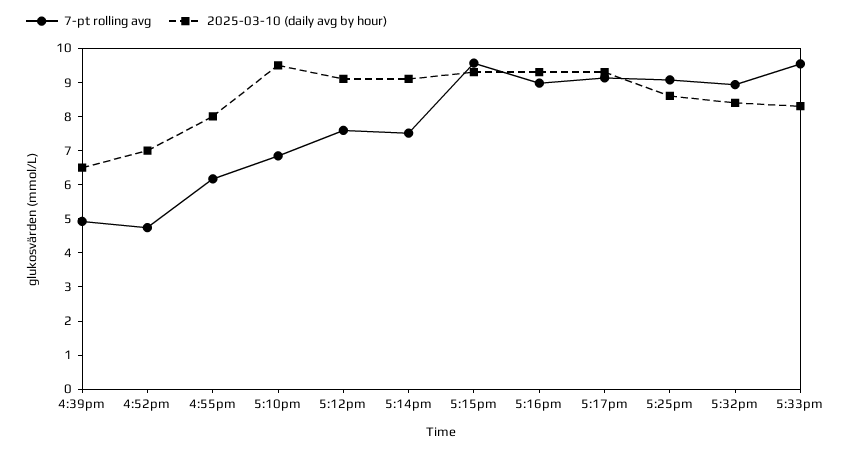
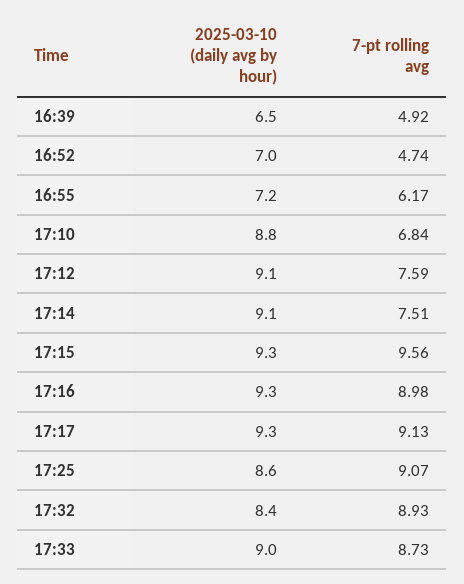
2025-03-10 (daily avg by hour), 4:55pm: 8 -> 7.2
2025-03-10 (daily avg by hour), 5:10pm: 9.5 -> 8.8
7-pt rolling avg, 5:33pm: 9.5 -> 8.73
2025-03-10 (daily avg by hour), 5:33pm: 8.25 -> 9

